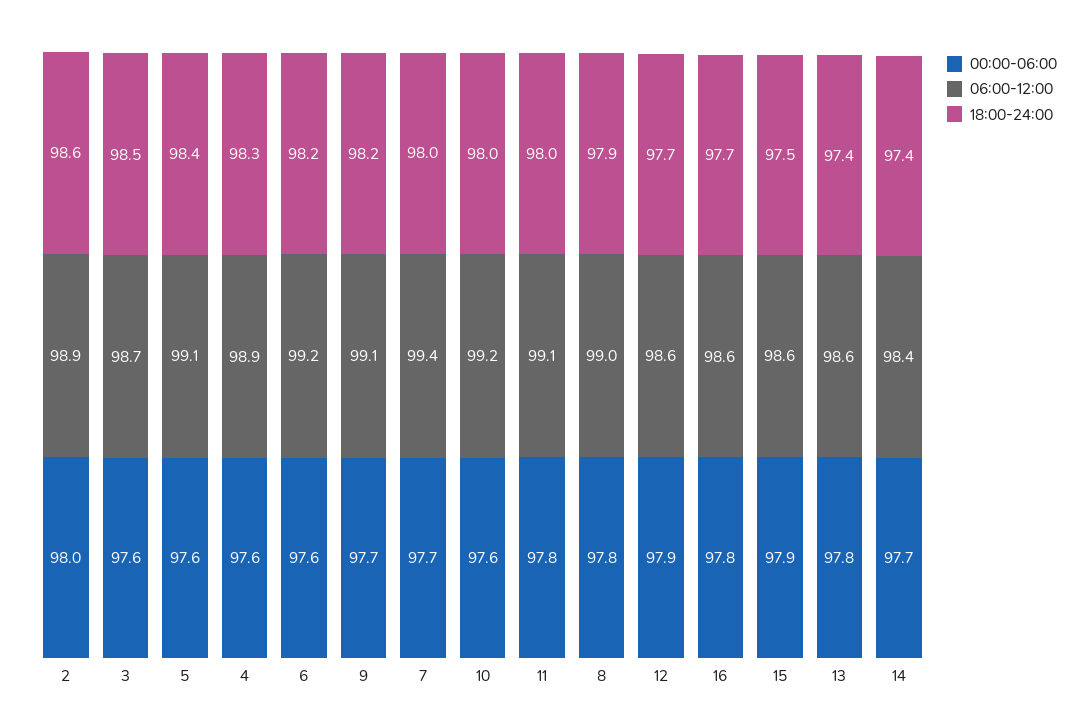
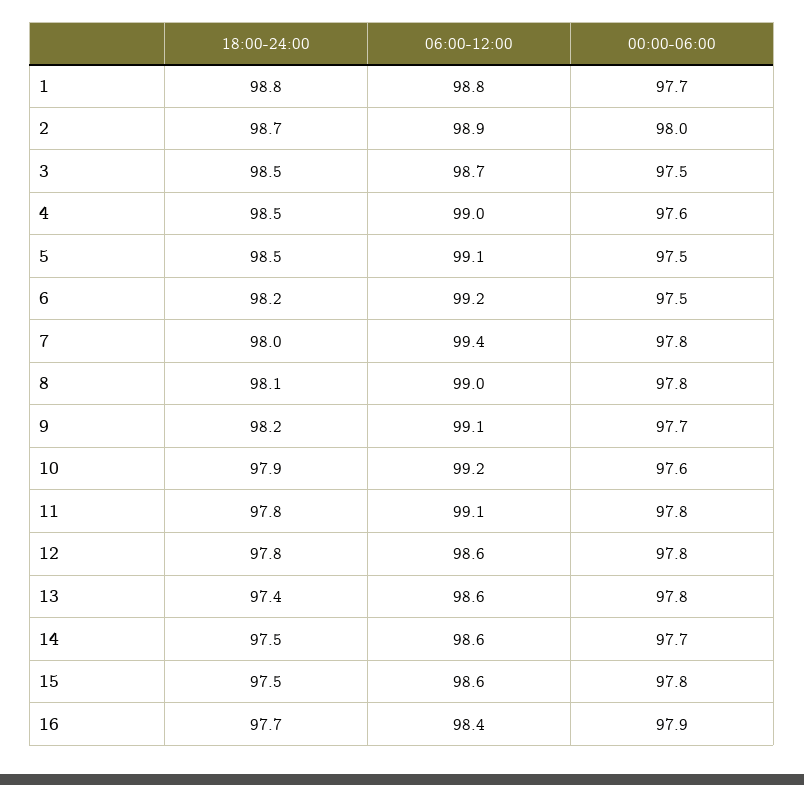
18:00-24:00, 2: 98.6 -> 98.7
00:00-06:00, 3: 97.6 -> 97.5
00:00-06:00, 5: 97.6 -> 97.5
18:00-24:00, 5: 98.4 -> 98.5
06:00-12:00, 4: 98.9 -> 99
18:00-24:00, 4: 98.3 -> 98.5
00:00-06:00, 6: 97.6 -> 97.5
00:00-06:00, 7: 97.7 -> 97.8
18:00-24:00, 10: 98 -> 97.9
18:00-24:00, 11: 98 -> 97.8
18:00-24:00, 8: 97.9 -> 98.1
00:00-06:00, 12: 97.9 -> 97.8
18:00-24:00, 12: 97.7 -> 97.8
00:00-06:00, 16: 97.8 -> 97.9
06:00-12:00, 16: 98.6 -> 98.4
00:00-06:00, 15: 97.9 -> 97.8
06:00-12:00, 14: 98.4 -> 98.6
18:00-24:00, 14: 97.4 -> 97.5
18:00-24:00, 1: none -> 98.8
06:00-12:00, 1: none -> 98.8
00:00-06:00, 1: none -> 97.7

